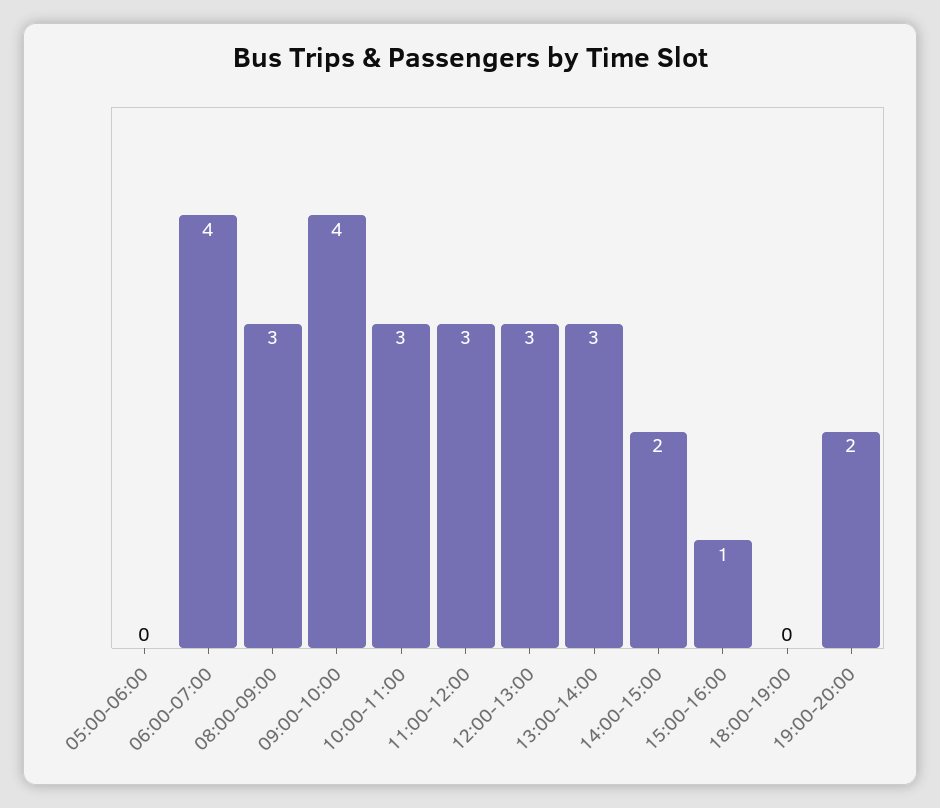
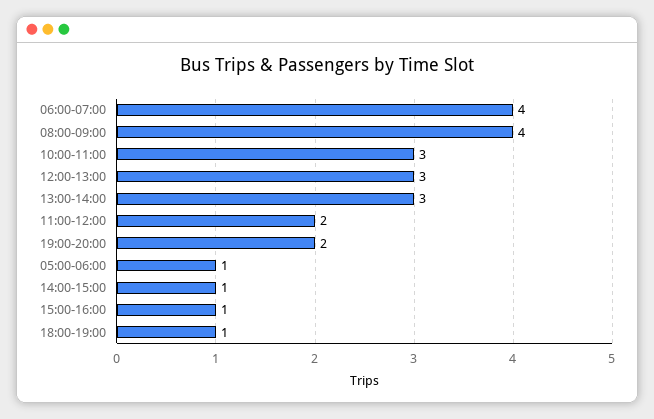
05:00-06:00: 0 -> 1
08:00-09:00: 3 -> 4
09:00-10:00: 4 -> none
11:00-12:00: 3 -> 2
14:00-15:00: 2 -> 1
18:00-19:00: 0 -> 1

